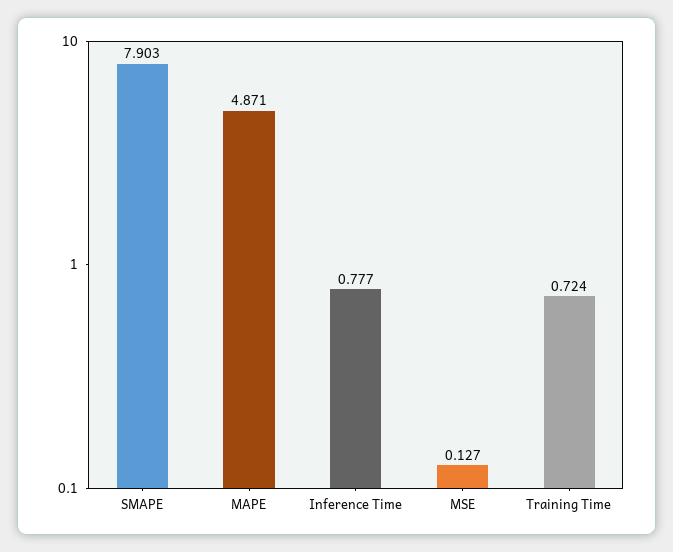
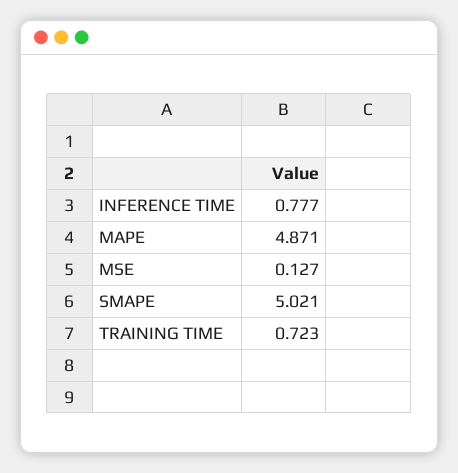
SMAPE: 7.903 -> 5.021
Training Time: 0.724 -> 0.723

